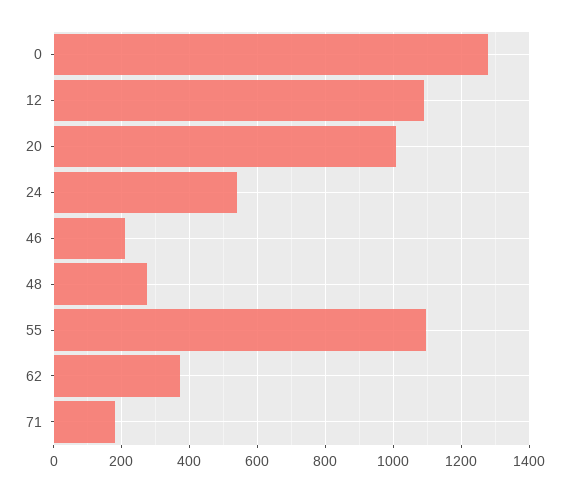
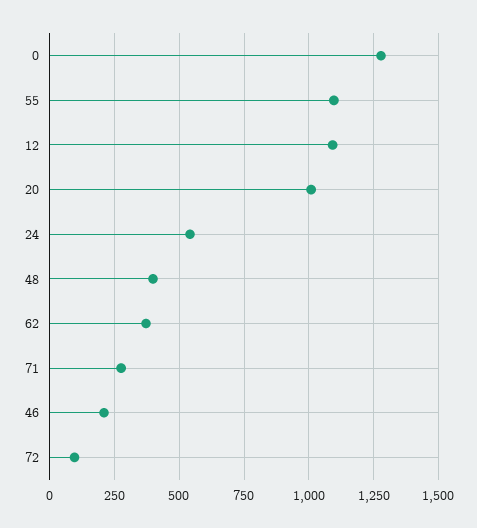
48: 280 -> 400
71: 180 -> 275
72: none -> 100

